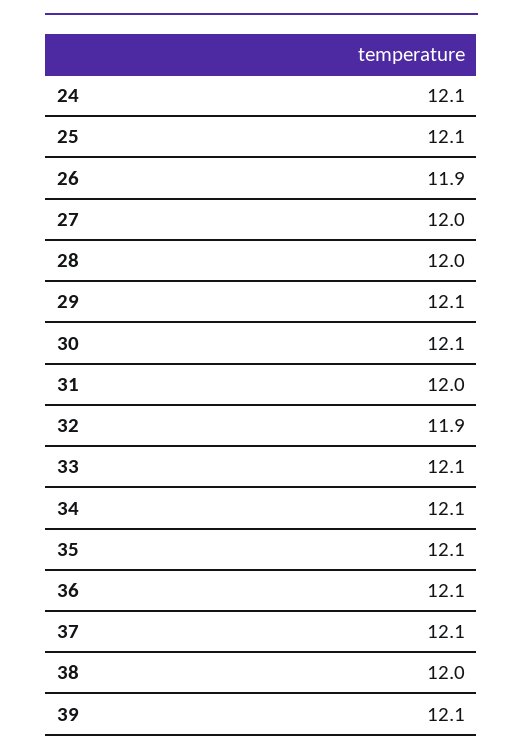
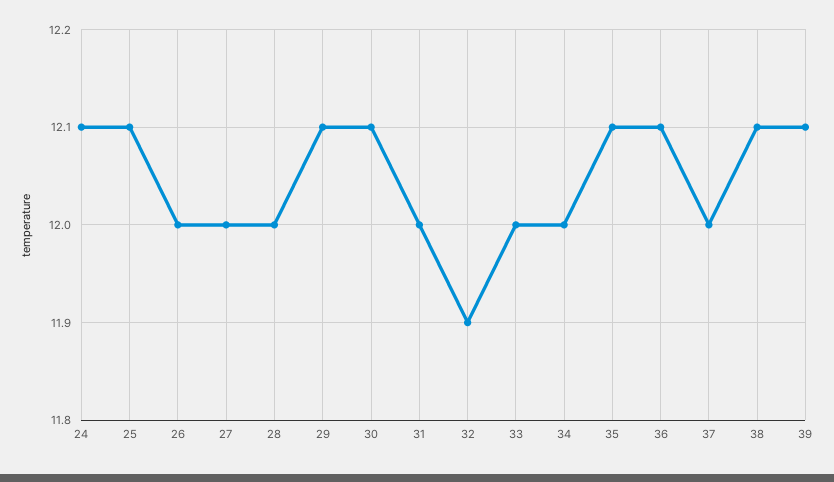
26: 11.9 -> 12
33: 12.1 -> 12
34: 12.1 -> 12
37: 12.1 -> 12
38: 12 -> 12.1

